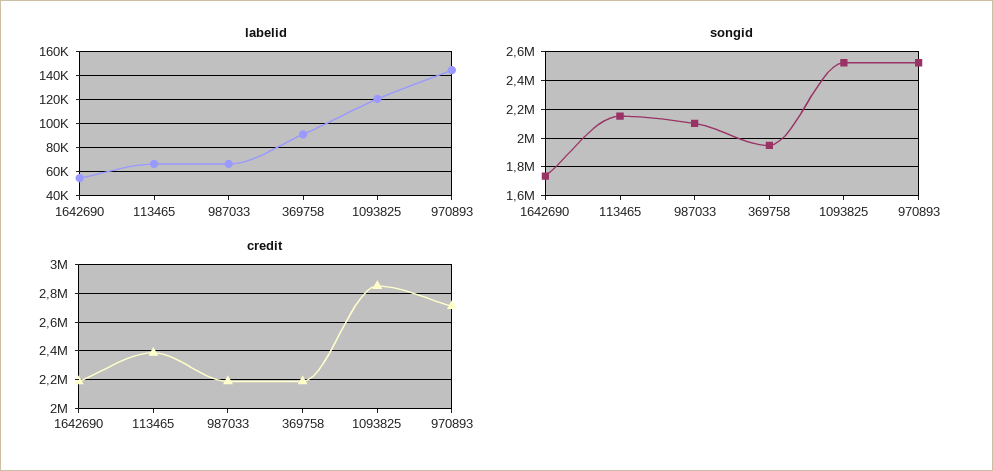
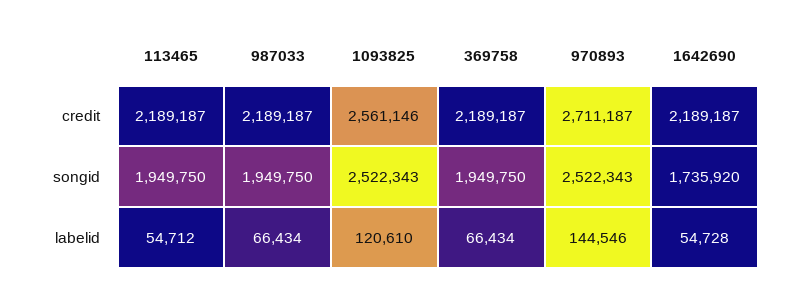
labelid, 113465: 65000 -> 54712
labelid, 369758: 90000 -> 66434
songid, 113465: 2150000 -> 1949750
songid, 987033: 2100000 -> 1949750
credit, 113465: 2400000 -> 2189187
credit, 1093825: 2850000 -> 2561146

